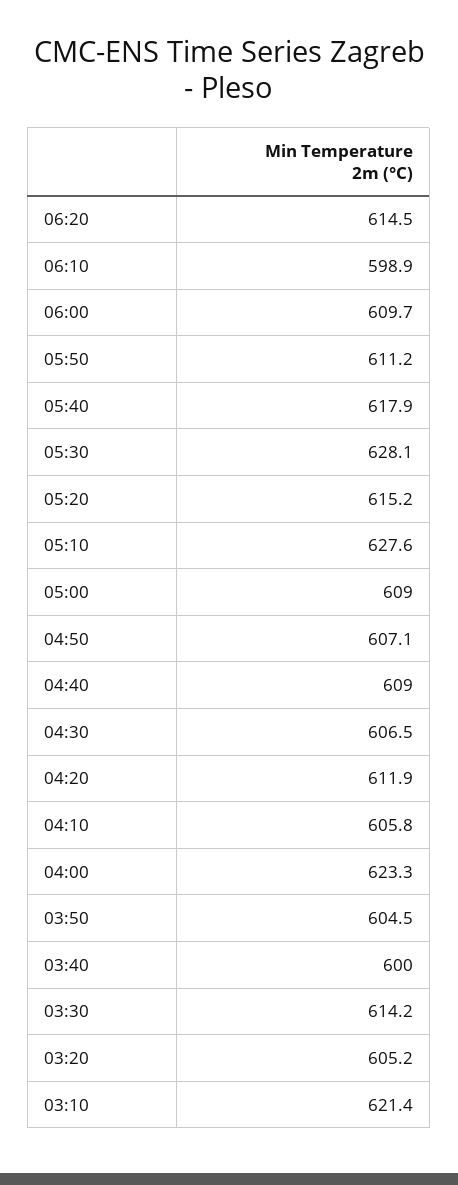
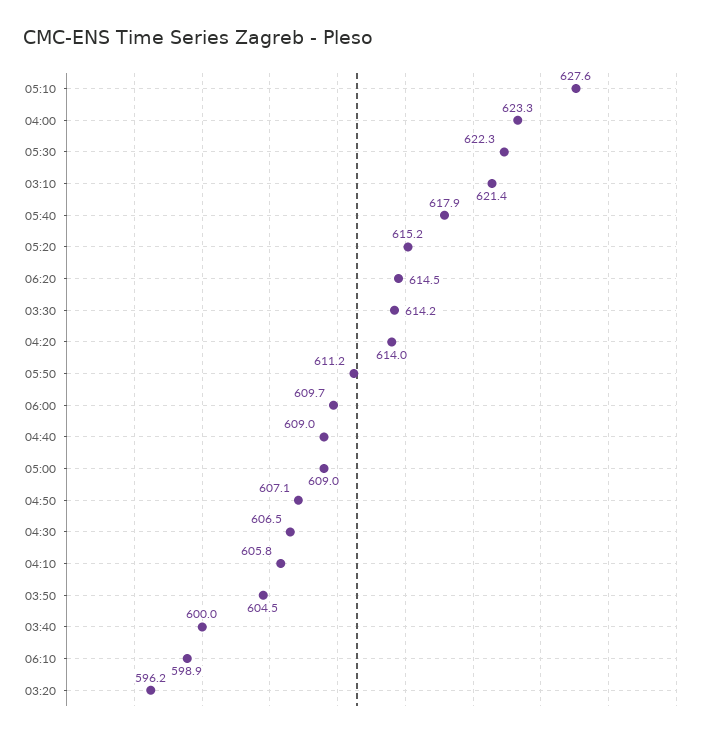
05:30: 628.1 -> 622.3
04:20: 611.9 -> 614
03:20: 605.2 -> 596.2

